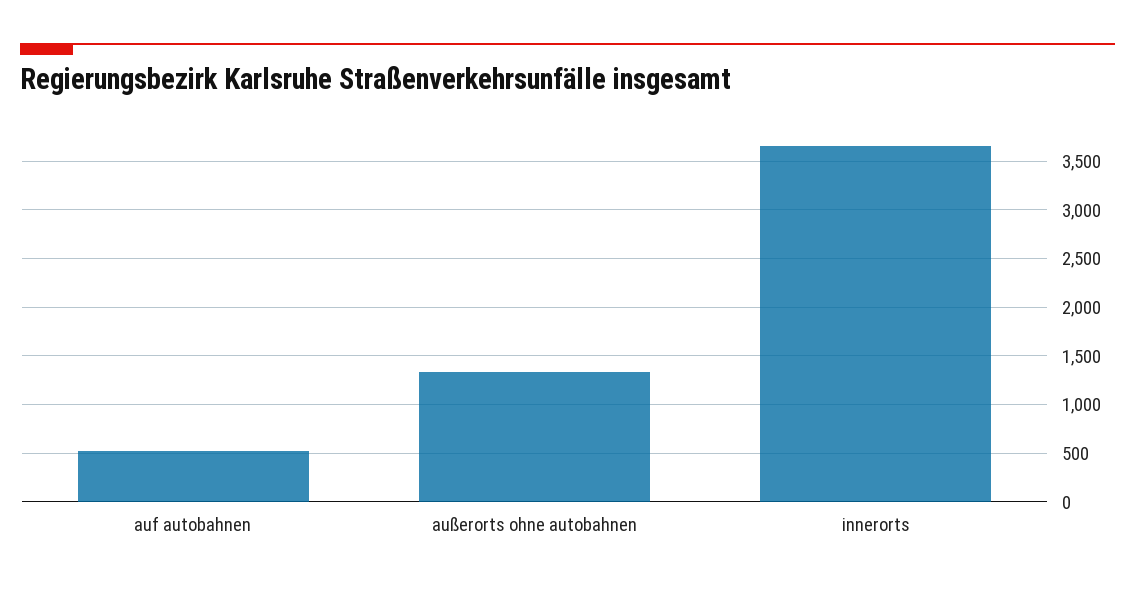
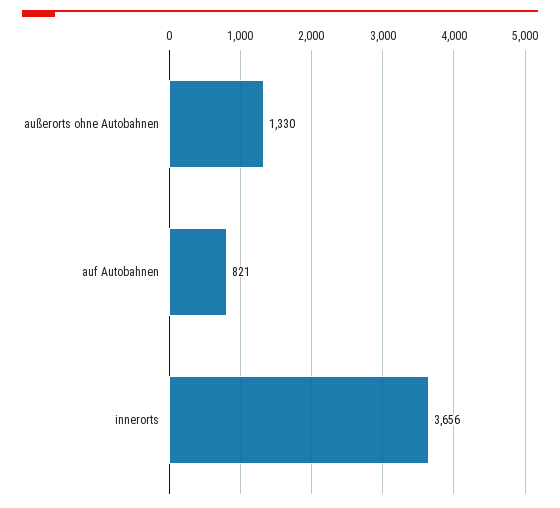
auf autobahnen: 500 -> 821

